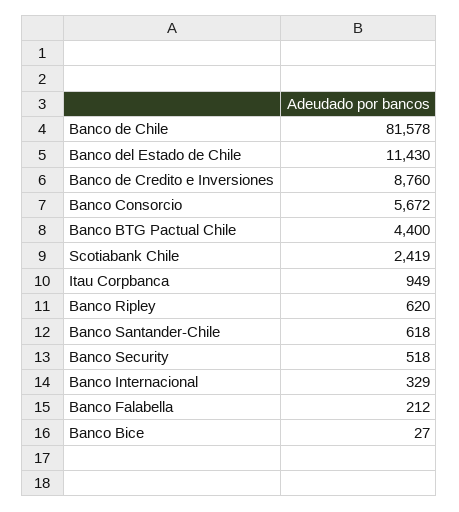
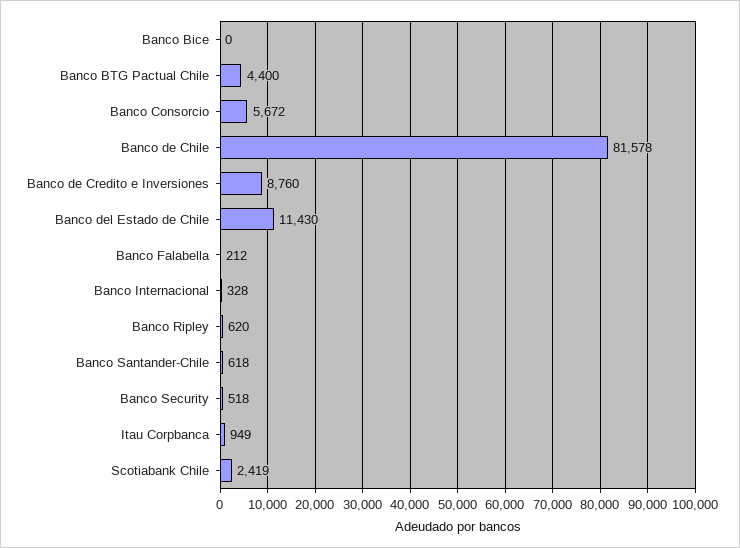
Banco Internacional: 329 -> 328
Banco Bice: 27 -> 0

